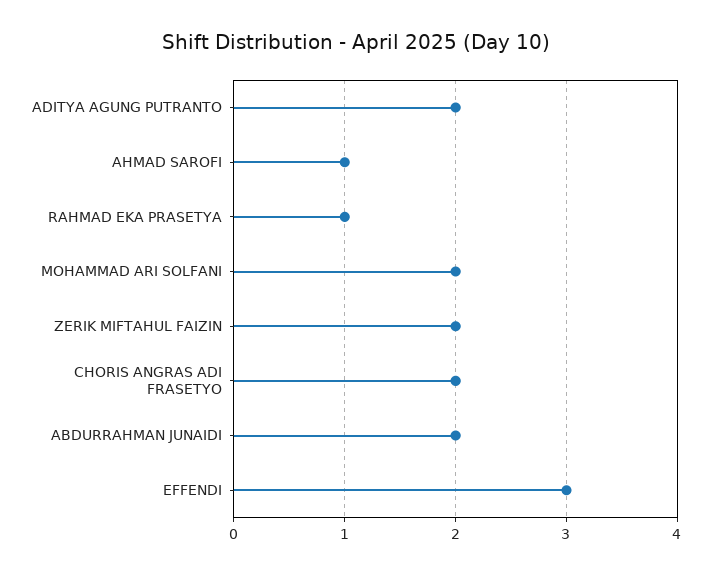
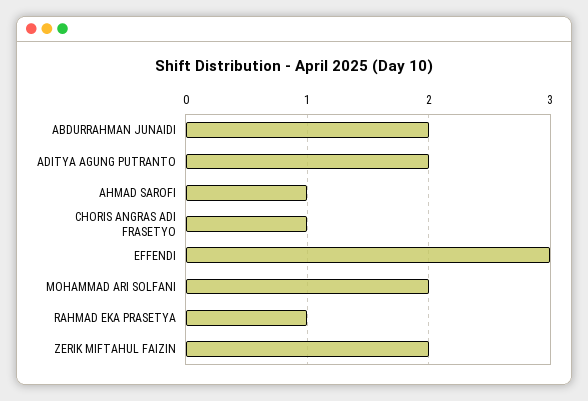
CHORIS ANGRAS ADI FRASETYO: 2 -> 1

